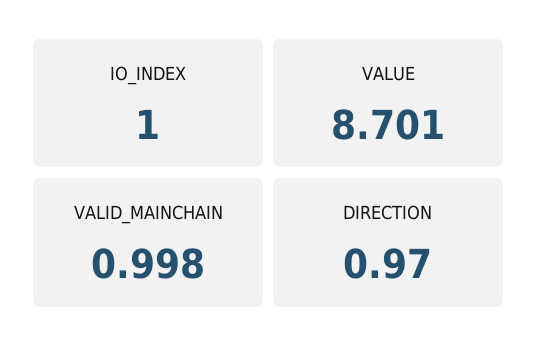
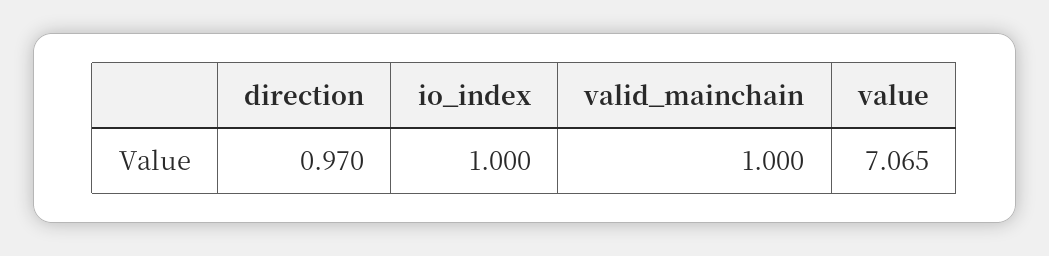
VALUE: 8.701 -> 7.065
VALID_MAINCHAIN: 0.998 -> 1

